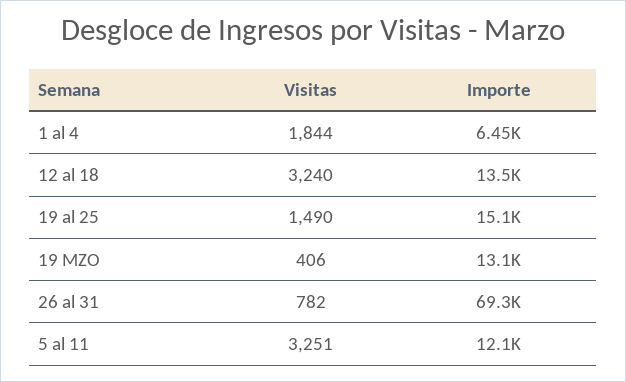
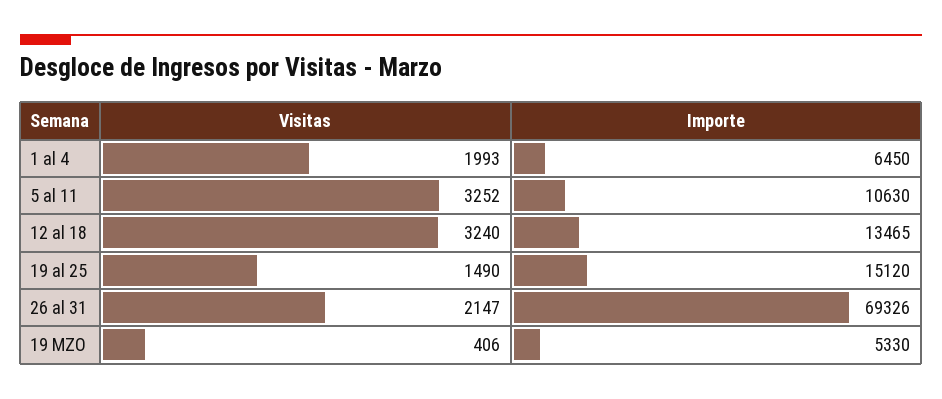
Visitas, 1 al 4: 1844 -> 1993
Importe, 19 MZO: 13100 -> 5330
Visitas, 26 al 31: 782 -> 2147
Visitas, 5 al 11: 3251 -> 3252
Importe, 5 al 11: 12100 -> 10630

